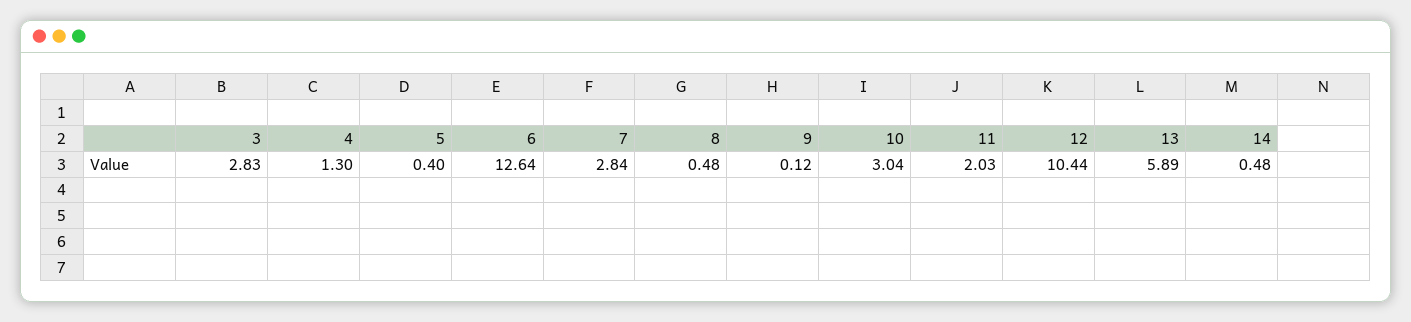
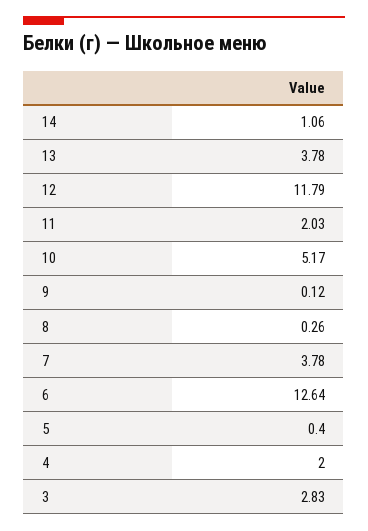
4: 1.3 -> 2
7: 2.84 -> 3.78
8: 0.48 -> 0.26
10: 3.04 -> 5.17
12: 10.44 -> 11.79
13: 5.89 -> 3.78
14: 0.48 -> 1.06

